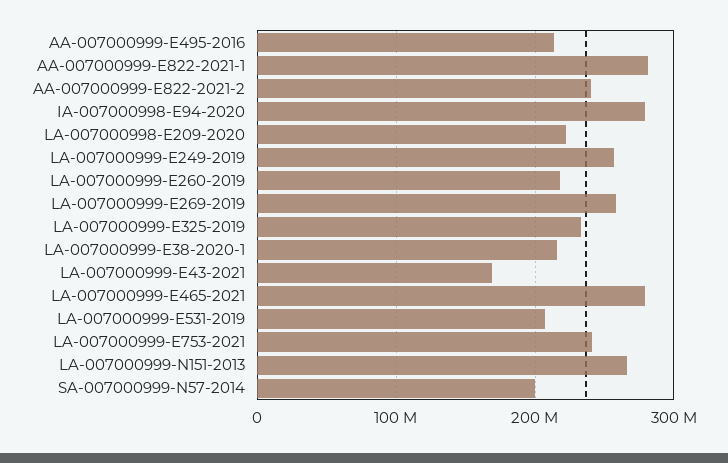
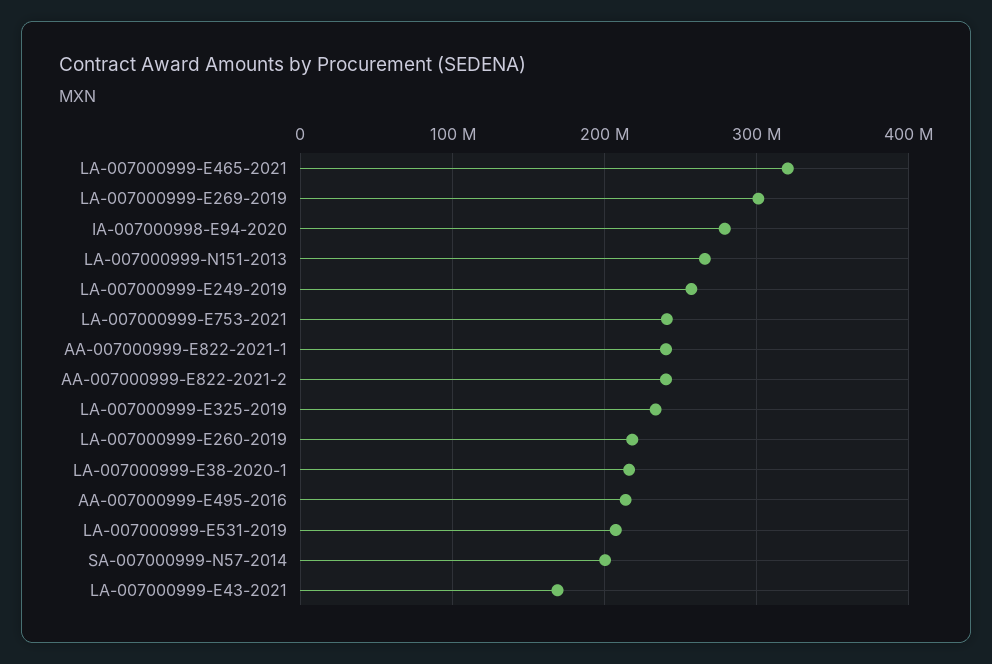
AA-007000999-E822-2021-1: 280000000 -> 240000000
LA-007000998-E209-2020: 220000000 -> none
LA-007000999-E269-2019: 260000000 -> 300000000
LA-007000999-E465-2021: 280000000 -> 320000000

